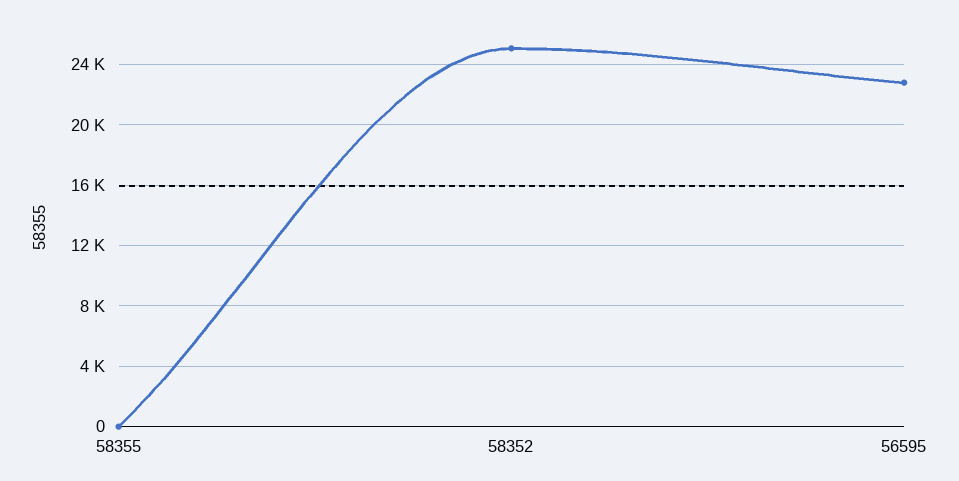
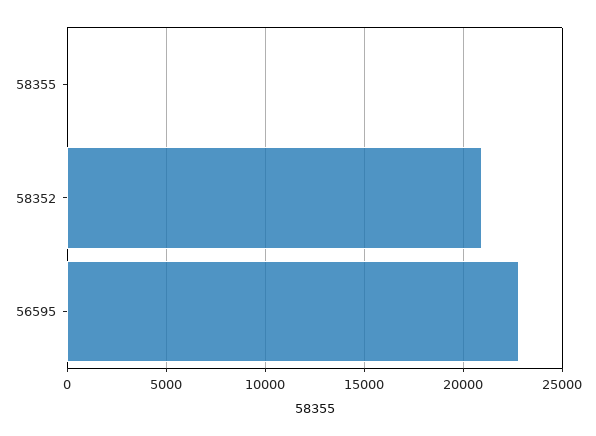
58352: 25000 -> 21000

